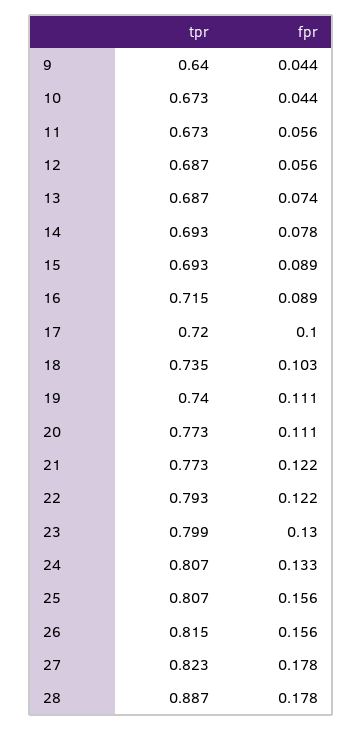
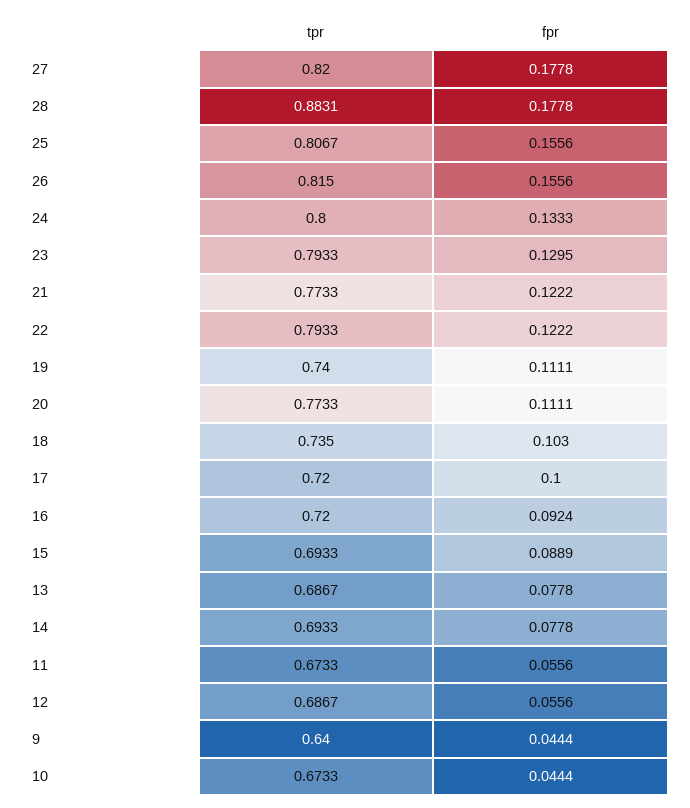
fpr, 13: 0.074 -> 0.0778
tpr, 16: 0.715 -> 0.72
fpr, 16: 0.089 -> 0.0924
tpr, 23: 0.799 -> 0.7933
tpr, 24: 0.807 -> 0.8
tpr, 27: 0.823 -> 0.82
tpr, 28: 0.887 -> 0.8831

